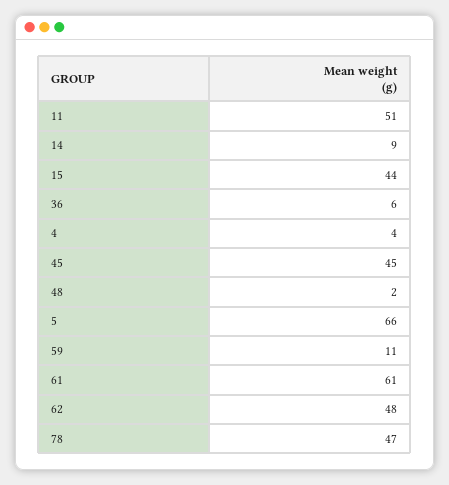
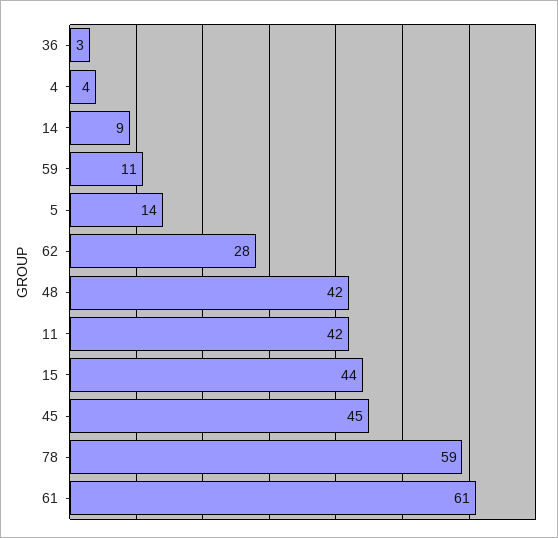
11: 51 -> 42
36: 6 -> 3
48: 2 -> 42
5: 66 -> 14
62: 48 -> 28
78: 47 -> 59

